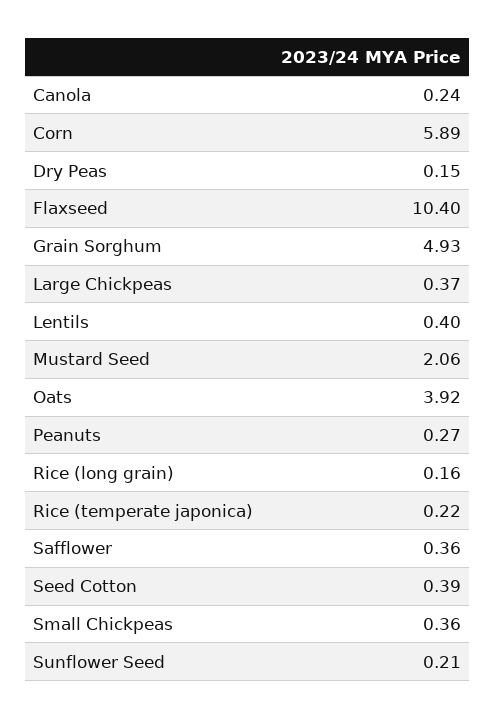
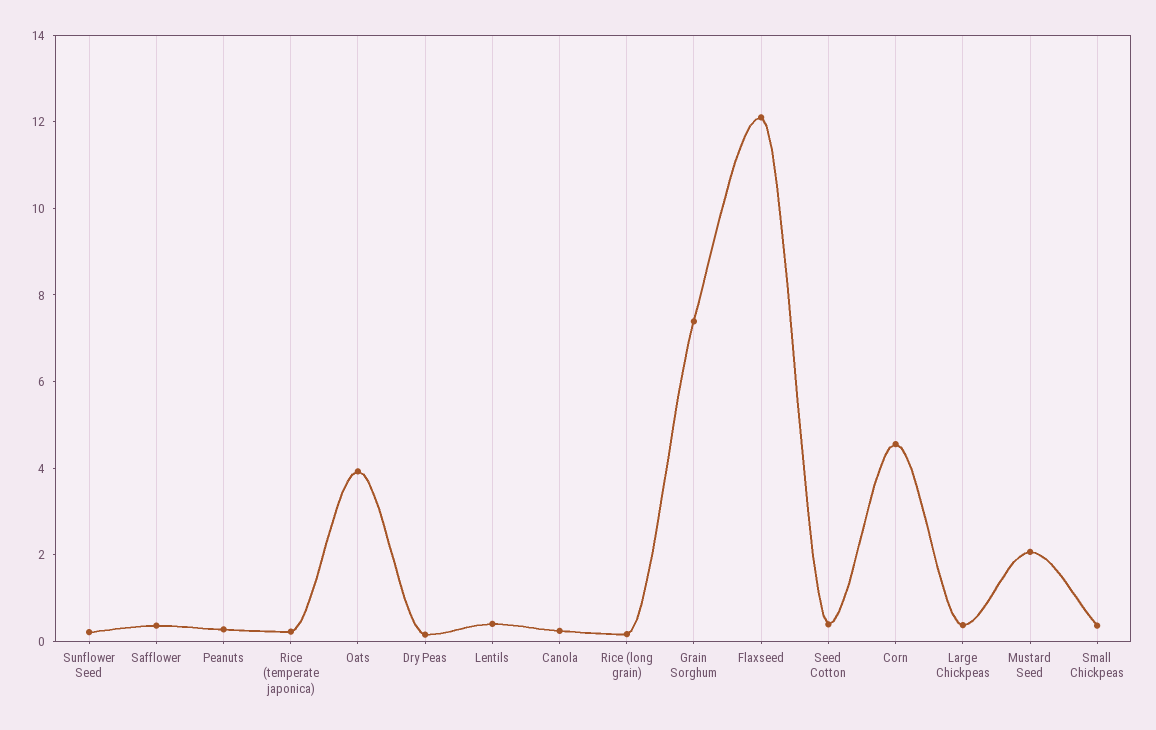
Corn: 5.89 -> 4.5
Flaxseed: 10.4 -> 12
Grain Sorghum: 4.93 -> 7.5

